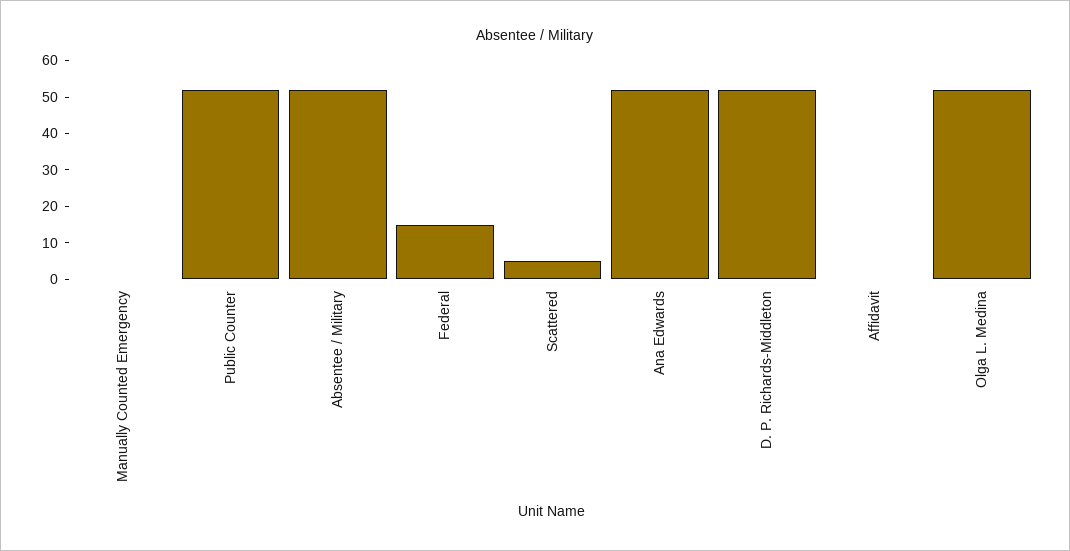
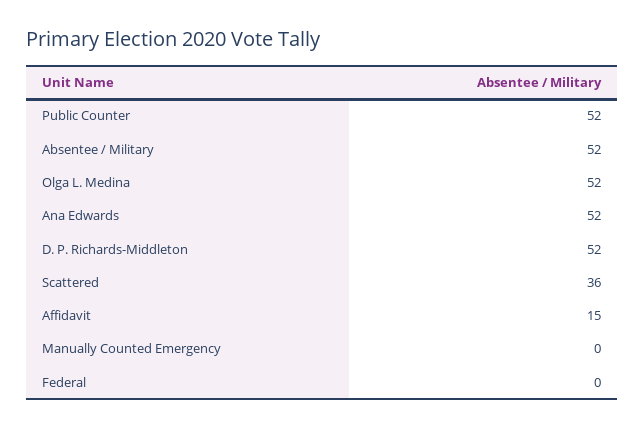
Federal: 15 -> 0
Scattered: 5 -> 36
Affidavit: 0 -> 15

